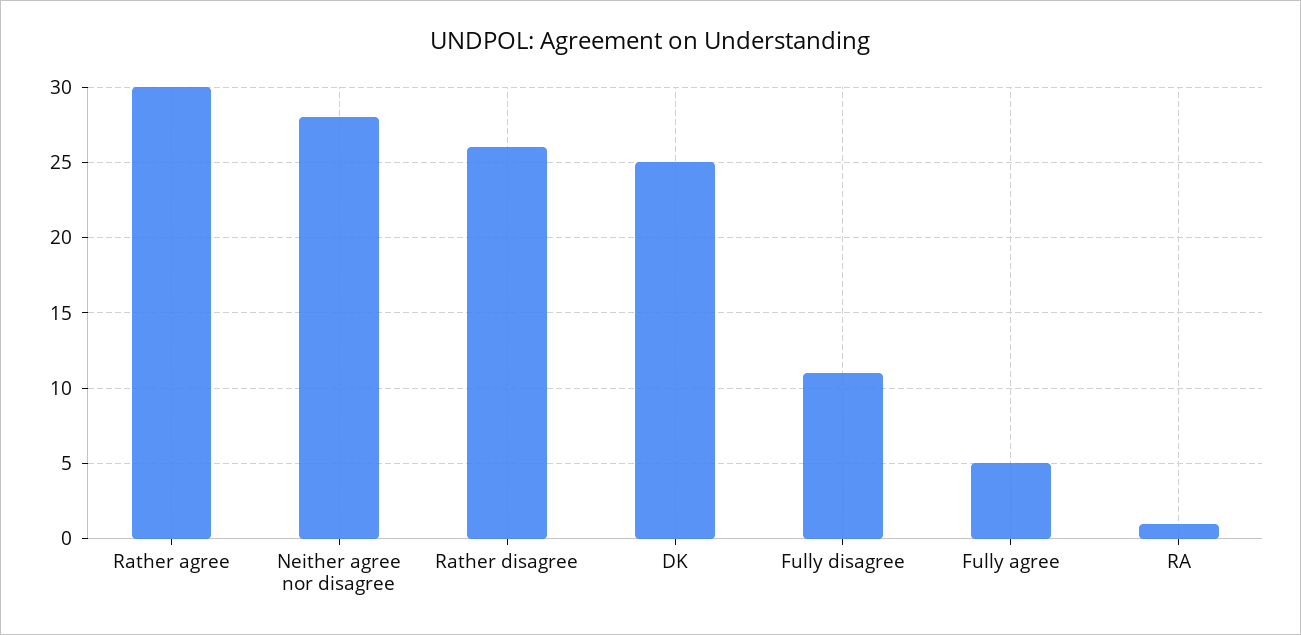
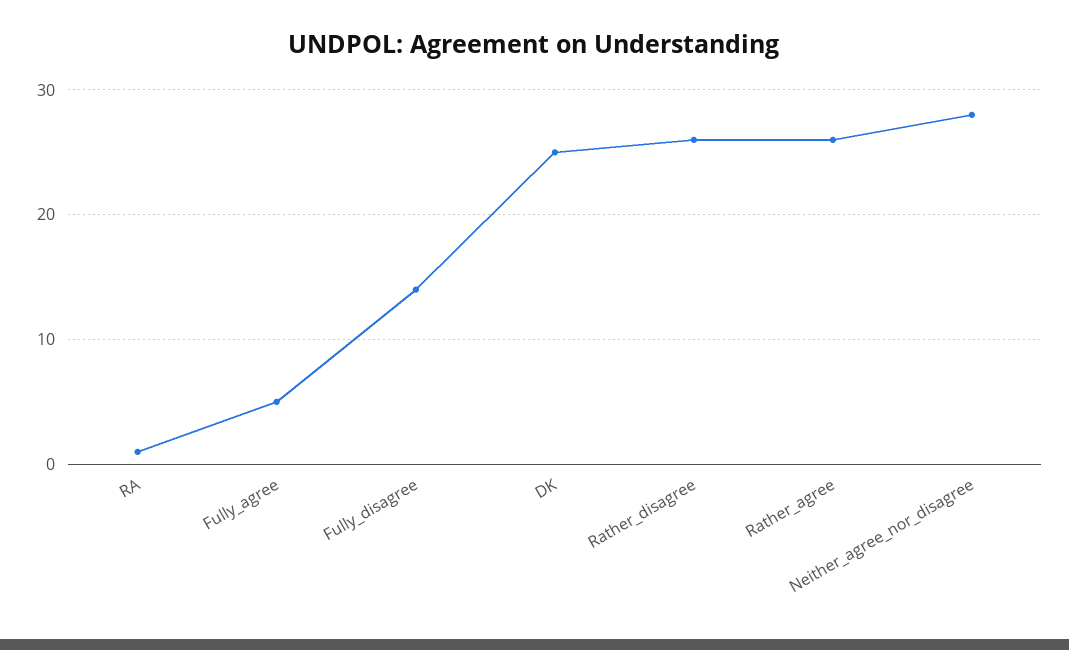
Rather agree: 30 -> 26
Fully disagree: 11 -> 14

